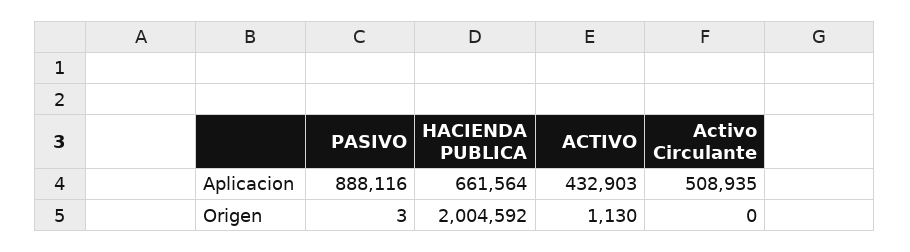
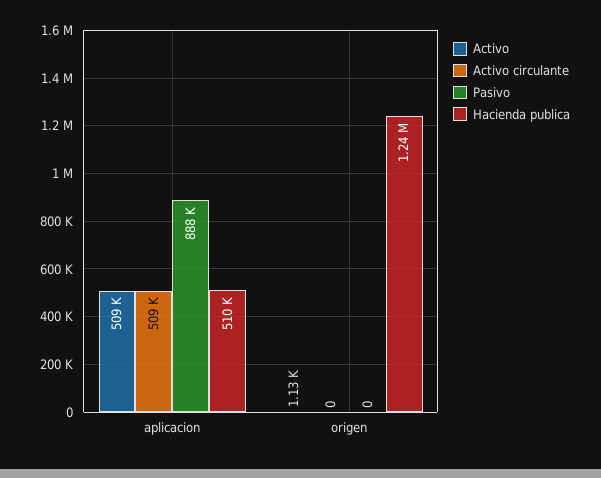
HACIENDA PUBLICA, Aplicacion: 661564 -> 510000
ACTIVO, Aplicacion: 432903 -> 509000
PASIVO, Origen: 3 -> 0
HACIENDA PUBLICA, Origen: 2004592 -> 1240000

